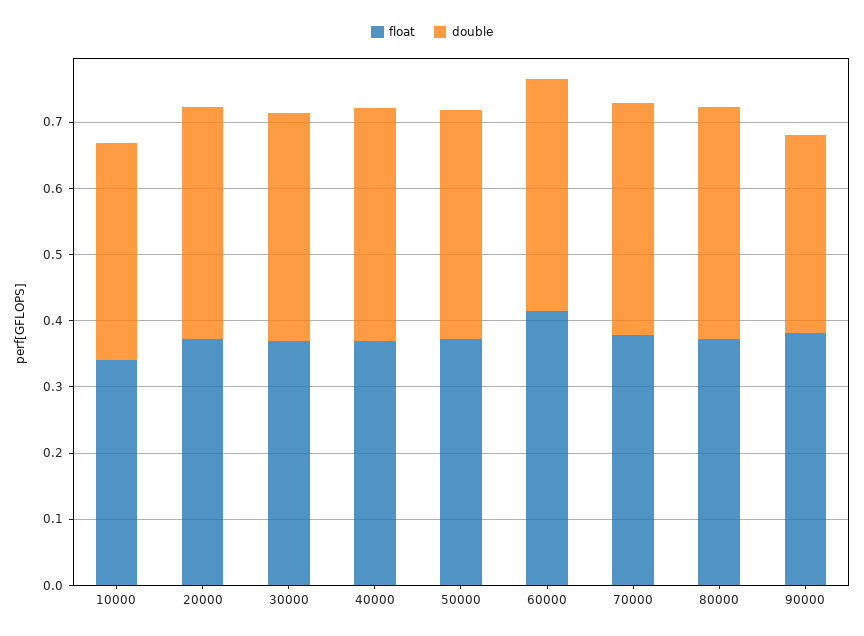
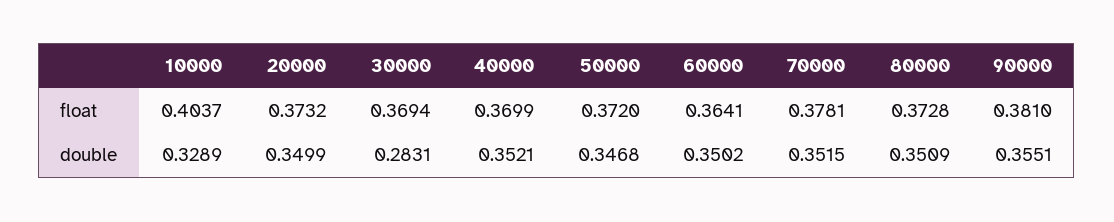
float, 10000: 0.34 -> 0.4037
double, 30000: 0.34 -> 0.2831
float, 60000: 0.42 -> 0.3641
double, 90000: 0.3 -> 0.3551

